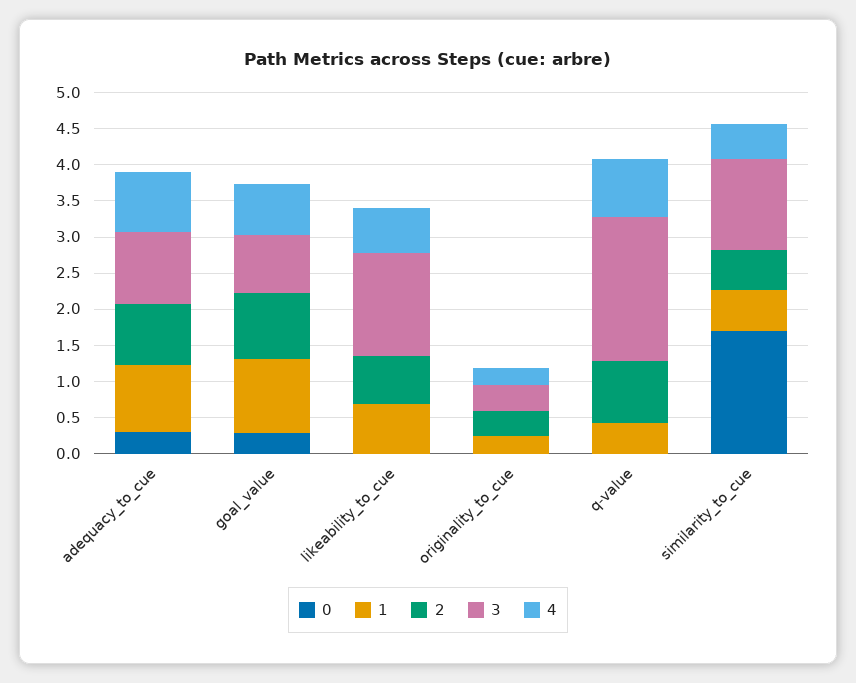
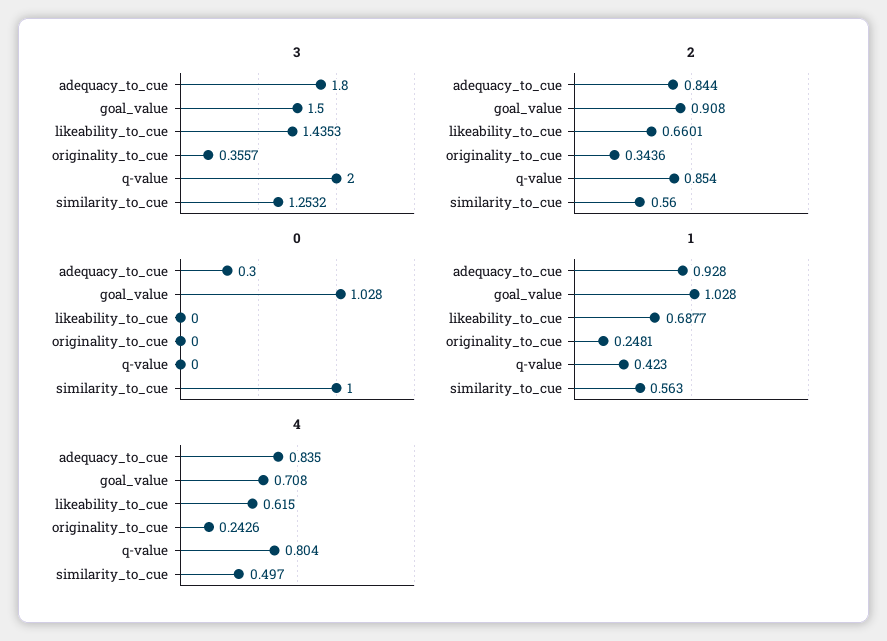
3, adequacy_to_cue: 1 -> 1.8
0, goal_value: 0.25 -> 1.028
3, goal_value: 0.75 -> 1.5
0, similarity_to_cue: 1.75 -> 1

